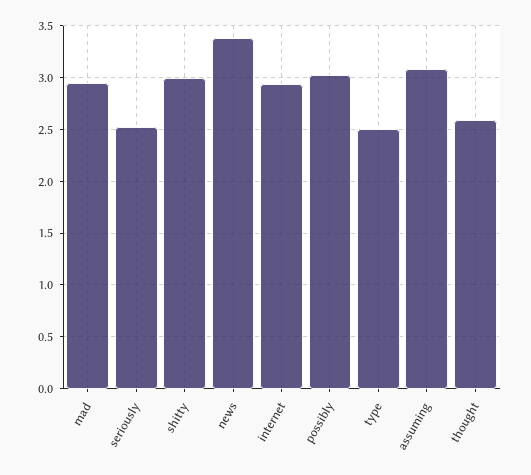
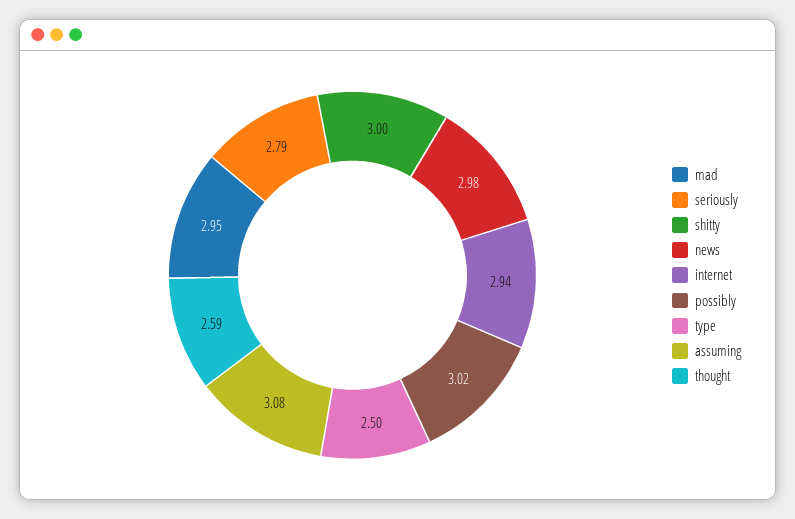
seriously: 2.5 -> 2.79
news: 3.4 -> 2.98

